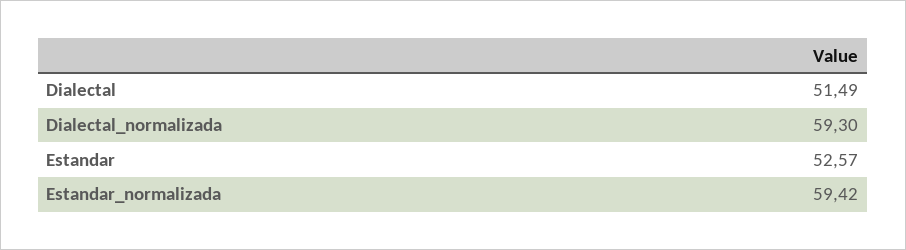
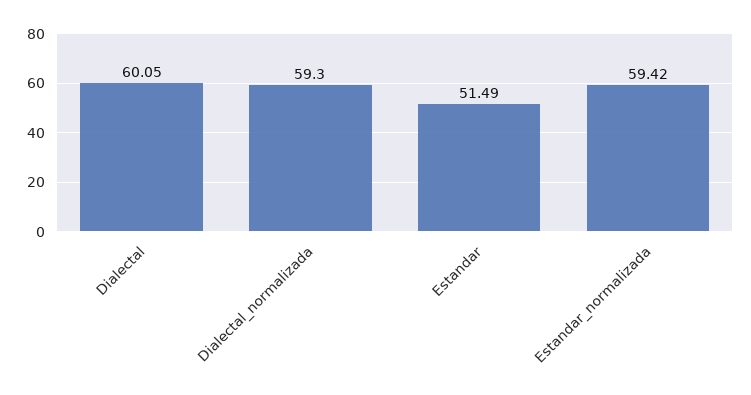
Dialectal: 51.49 -> 60.05
Estandar: 52.57 -> 51.49

